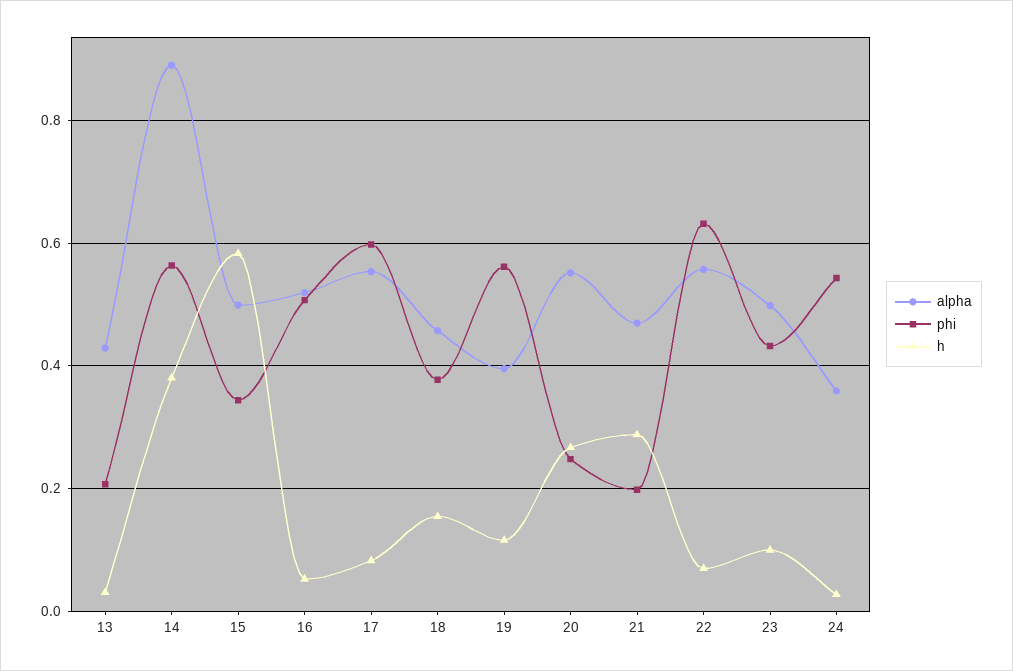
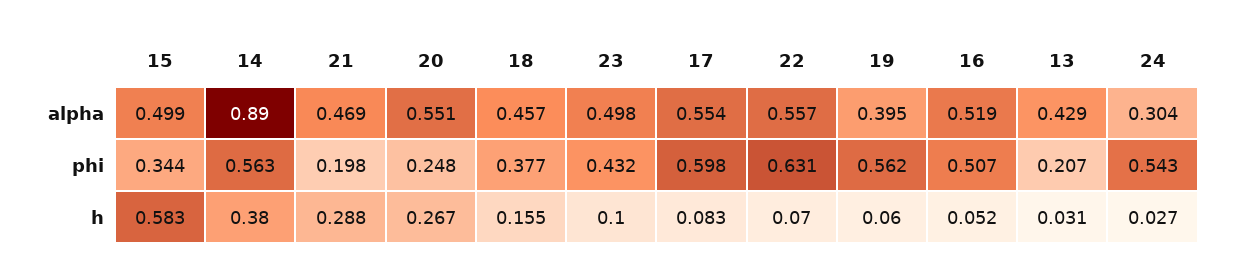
h, 19: 0.12 -> 0.06
alpha, 24: 0.36 -> 0.304

